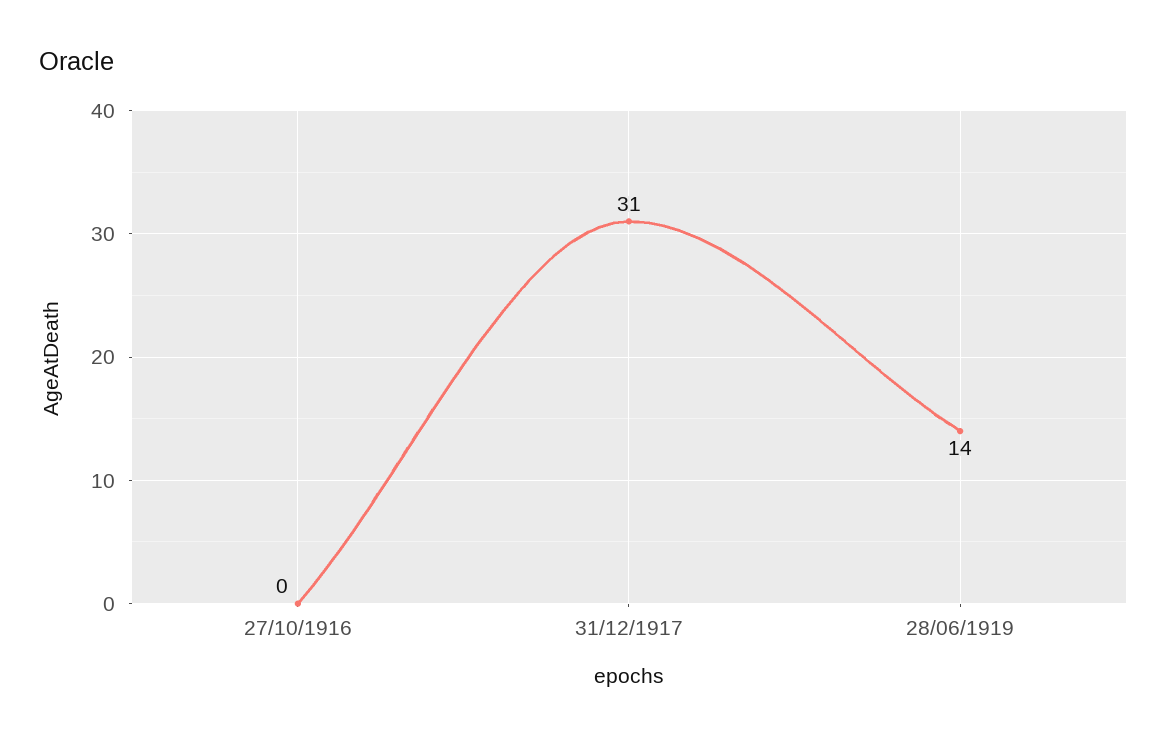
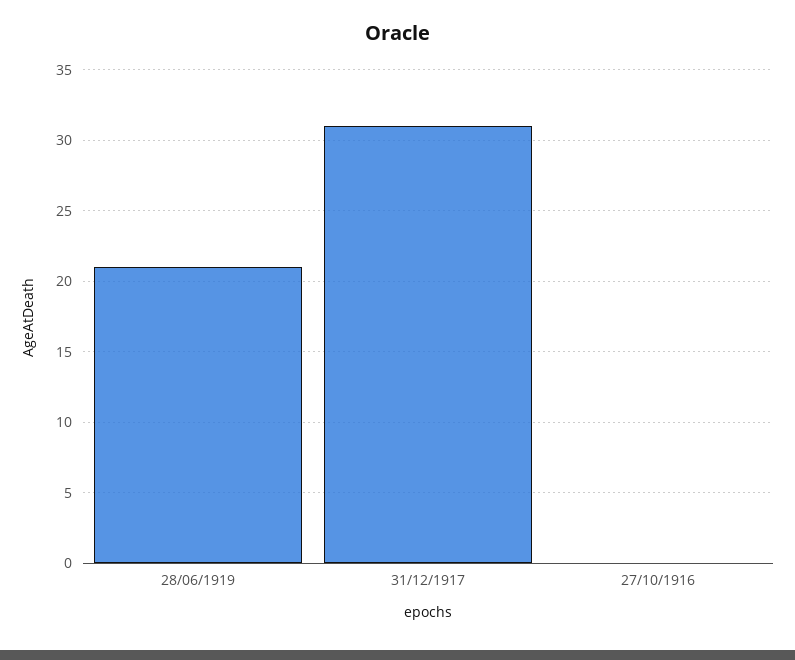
28/06/1919: 14 -> 21

